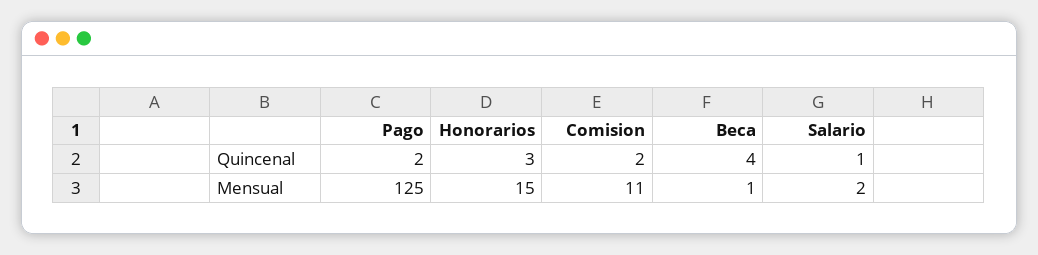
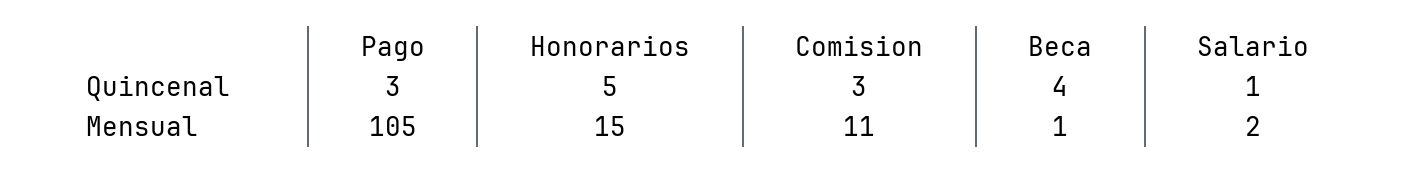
Pago, Quincenal: 2 -> 3
Honorarios, Quincenal: 3 -> 5
Comision, Quincenal: 2 -> 3
Pago, Mensual: 125 -> 105

